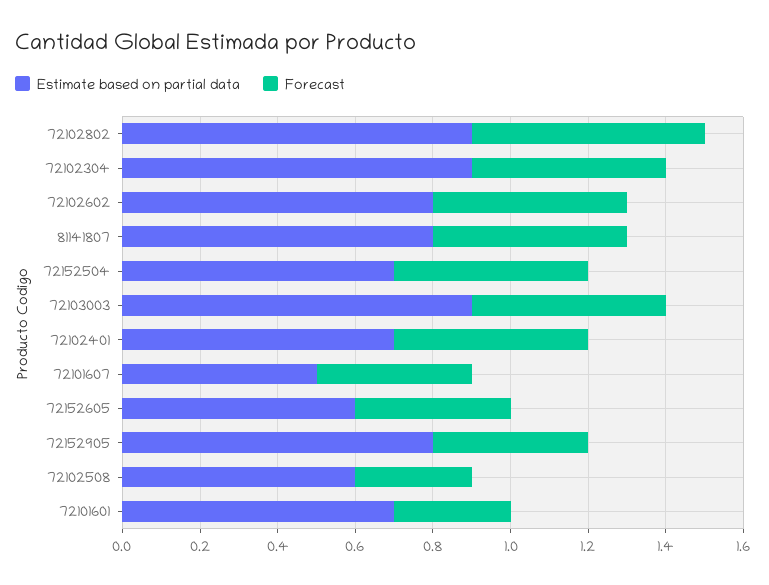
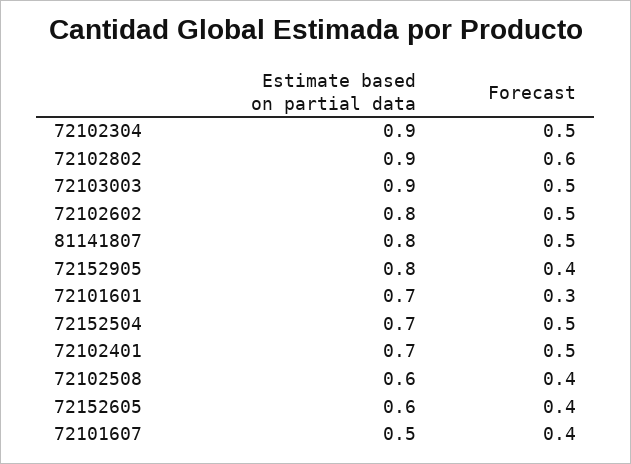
Forecast, 72102508: 0.3 -> 0.4

